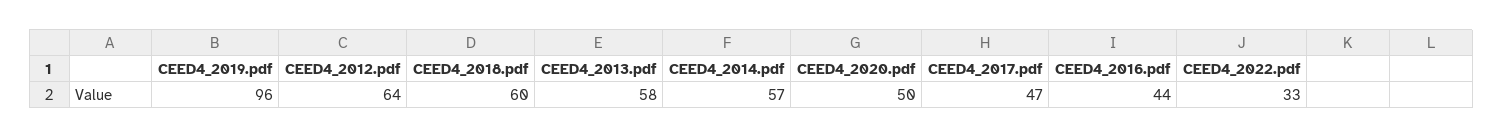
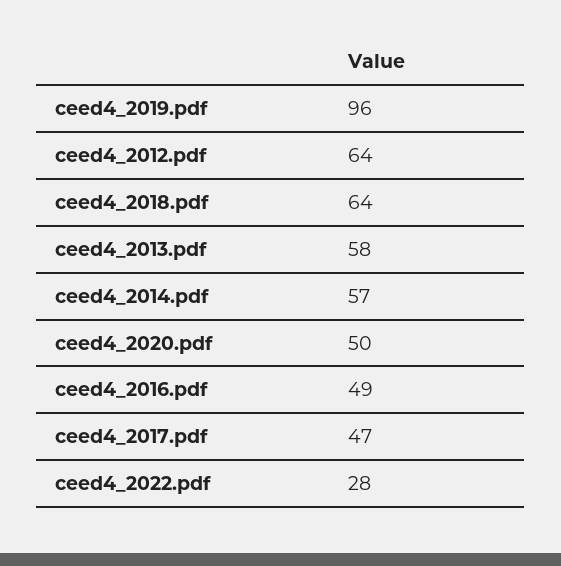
CEED4_2018.pdf: 60 -> 64
CEED4_2016.pdf: 44 -> 49
CEED4_2022.pdf: 33 -> 28

